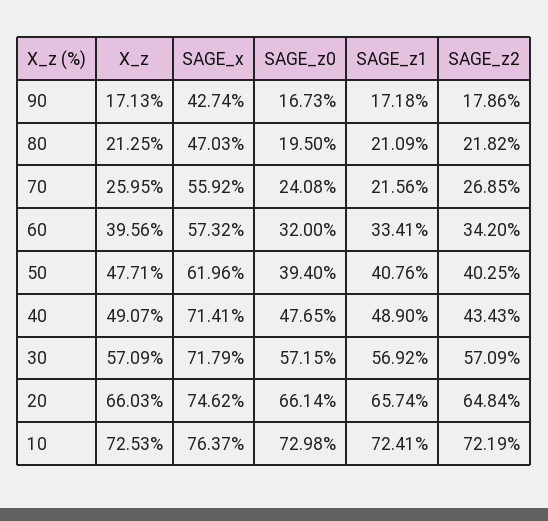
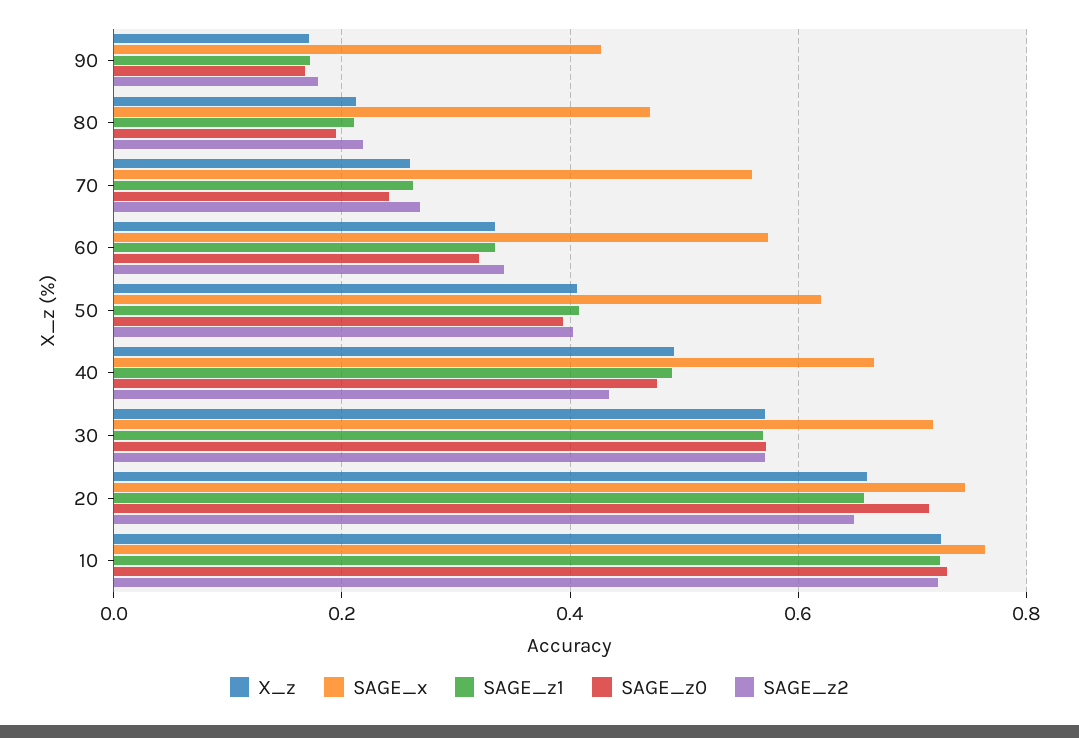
SAGE_z1, 70: 0.2156 -> 0.26
X_z, 60: 0.3956 -> 0.34
X_z, 50: 0.4771 -> 0.4
SAGE_x, 40: 0.7141 -> 0.66
SAGE_z0, 20: 0.6614 -> 0.72

